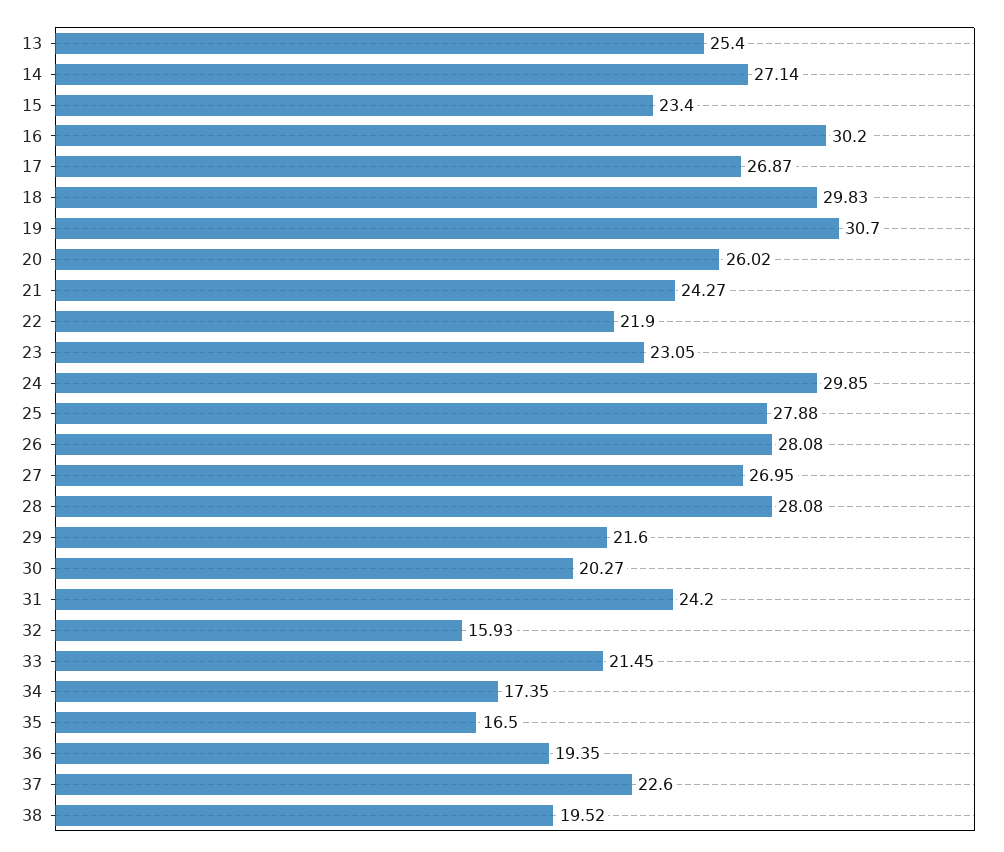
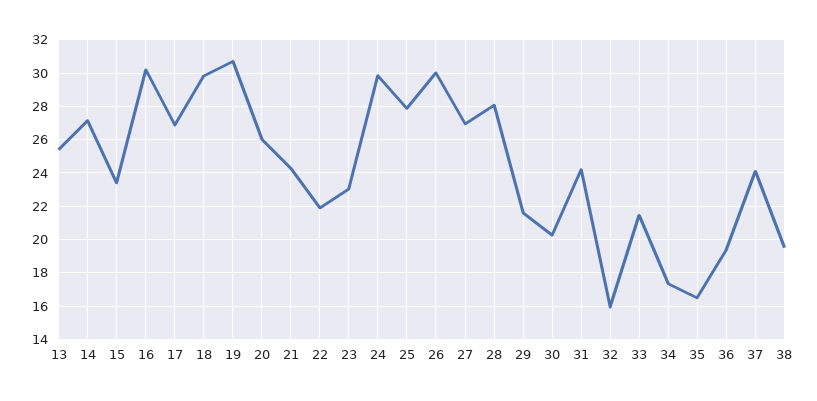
26: 28.08 -> 30
37: 22.6 -> 24

